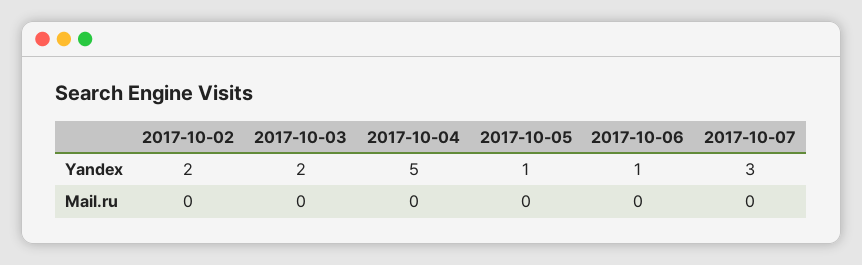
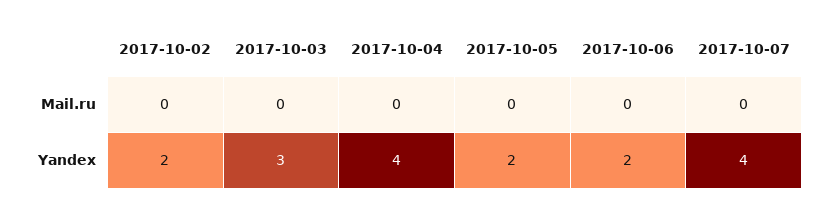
2017-10-03, Yandex: 2 -> 3
2017-10-04, Yandex: 5 -> 4
2017-10-05, Yandex: 1 -> 2
2017-10-06, Yandex: 1 -> 2
2017-10-07, Yandex: 3 -> 4

